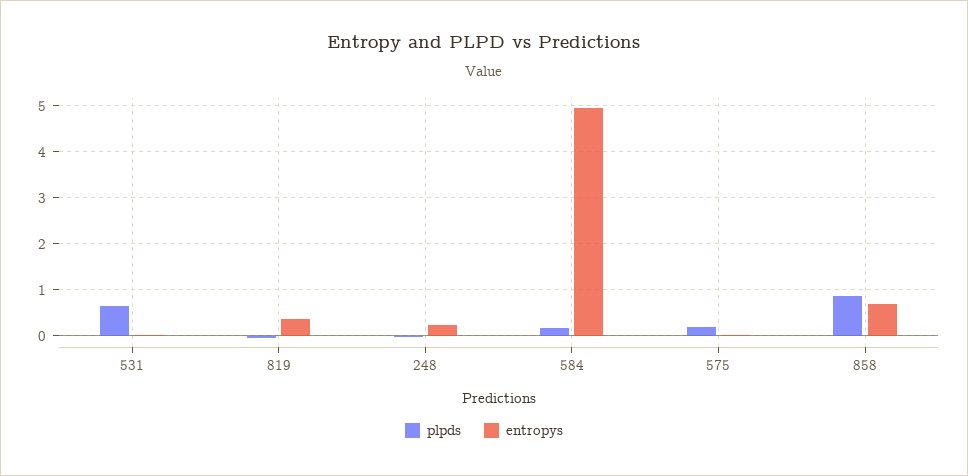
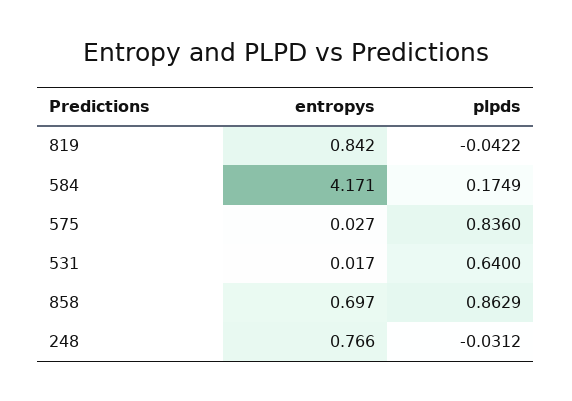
entropys, 819: 0.4 -> 0.842
entropys, 248: 0.2 -> 0.766
entropys, 584: 5 -> 4.171
plpds, 575: 0.2 -> 0.836

